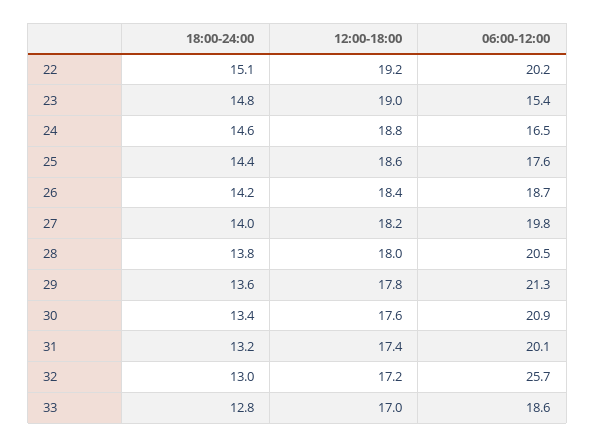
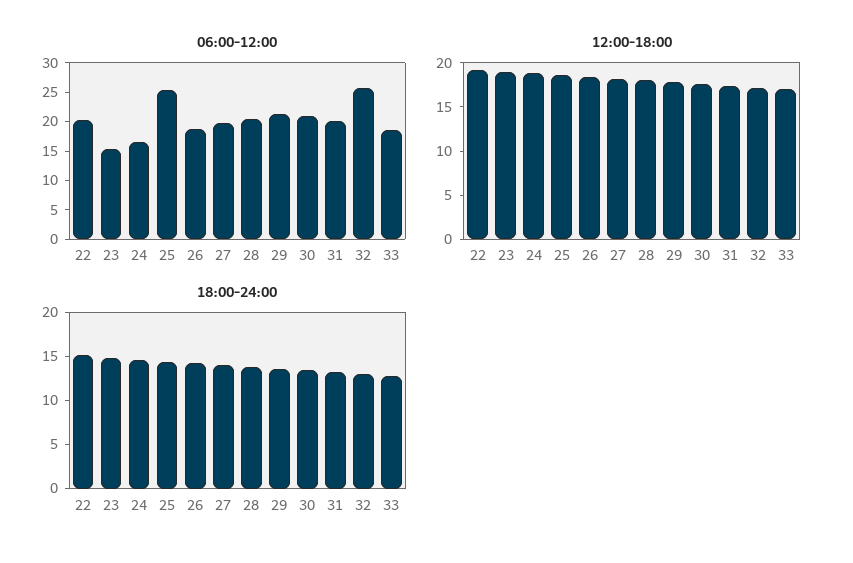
06:00-12:00, 25: 17.6 -> 25

